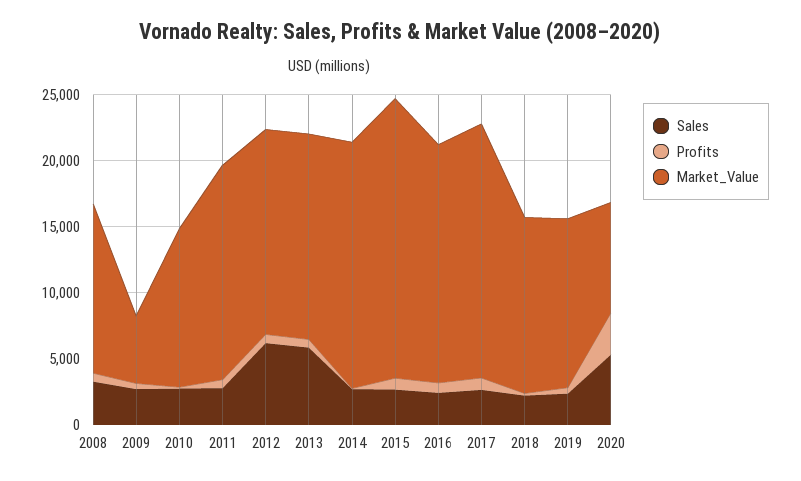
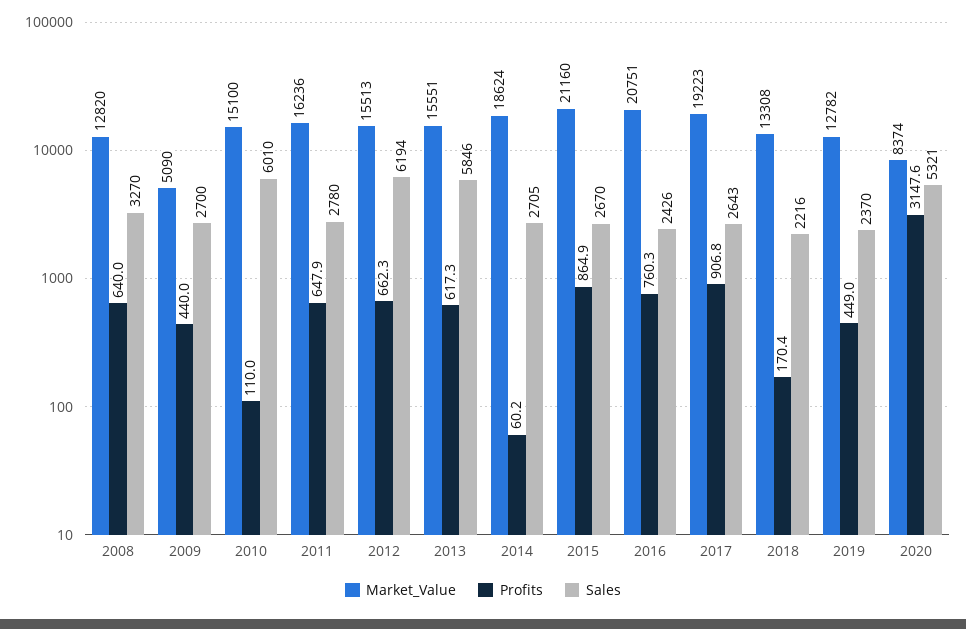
Sales, 2010: 3000 -> 6010
Market_Value, 2010: 12000 -> 15100
Market_Value, 2016: 18000 -> 20751

